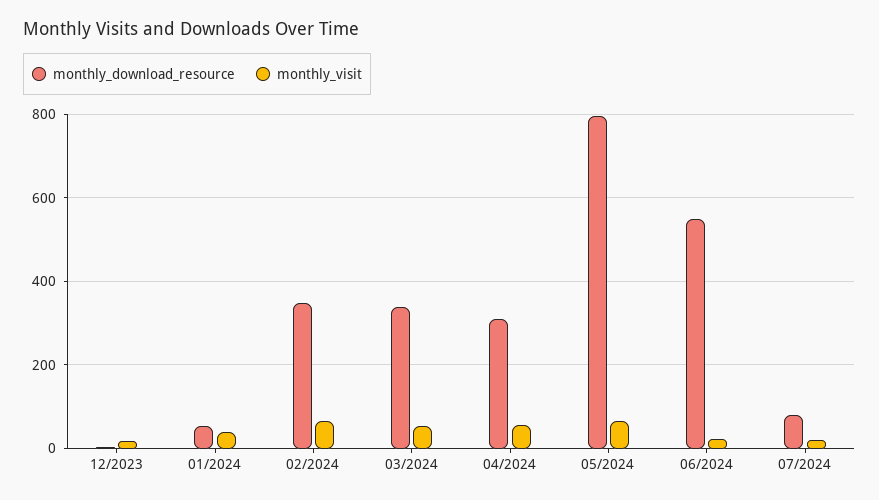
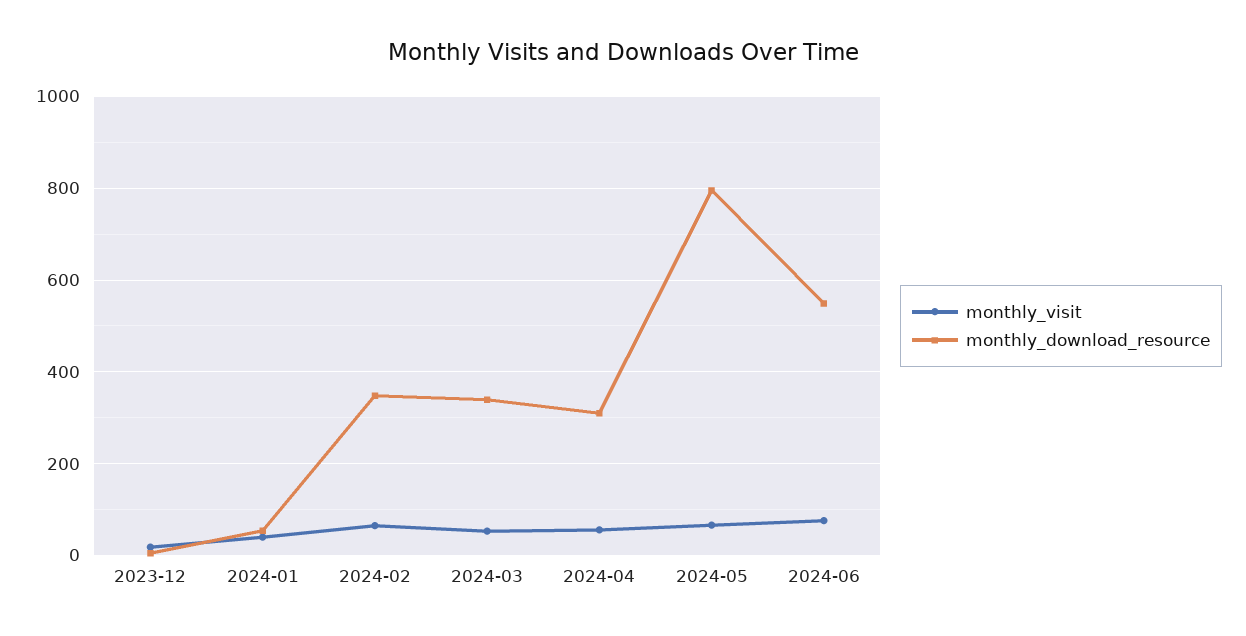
monthly_visit, 06/2024: 20 -> 80
monthly_download_resource, 07/2024: 80 -> none
monthly_visit, 07/2024: 20 -> none

